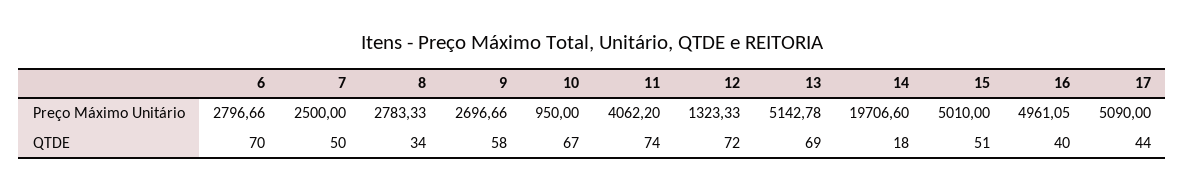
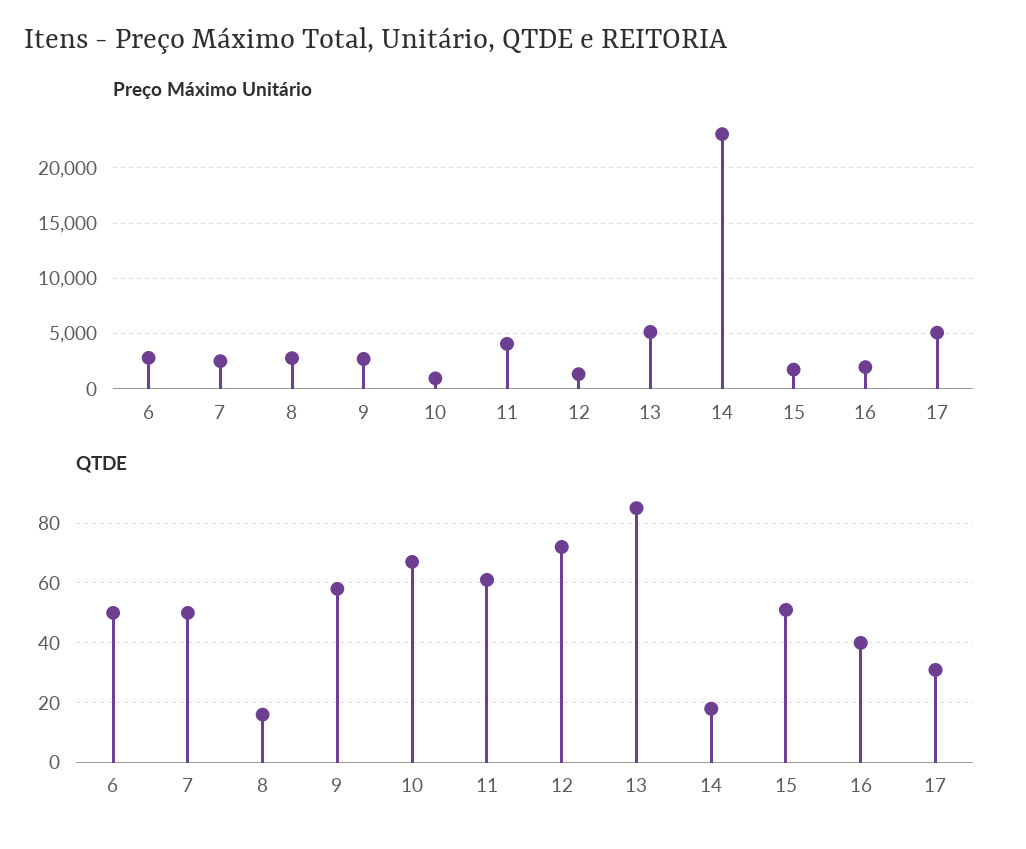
Preço Máximo Unitário, 14: 19706.6 -> 23000
Preço Máximo Unitário, 15: 5010 -> 2000
Preço Máximo Unitário, 16: 4961.05 -> 2000
QTDE, 6: 70 -> 50
QTDE, 8: 34 -> 15
QTDE, 11: 74 -> 60
QTDE, 13: 69 -> 85
QTDE, 17: 44 -> 30

